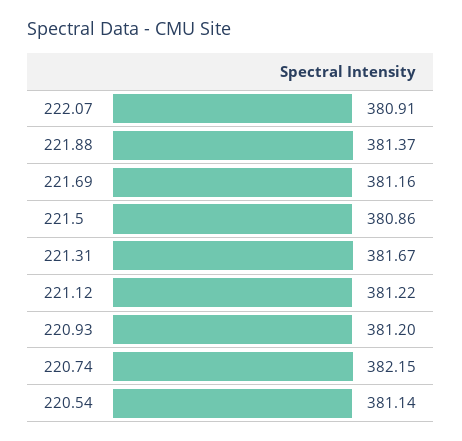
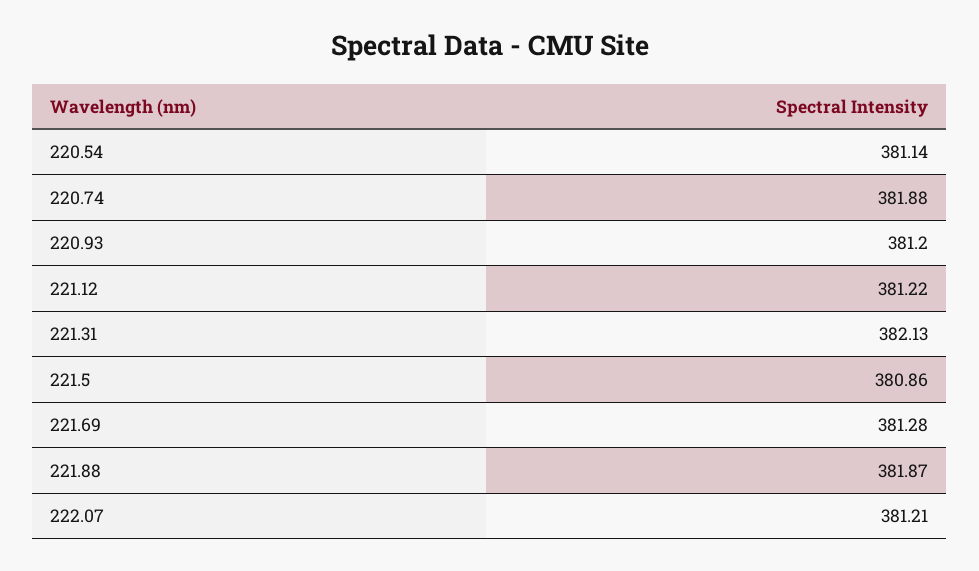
222.07: 380.91 -> 381.21
221.88: 381.37 -> 381.87
221.69: 381.16 -> 381.28
221.31: 381.67 -> 382.13
220.74: 382.15 -> 381.88

